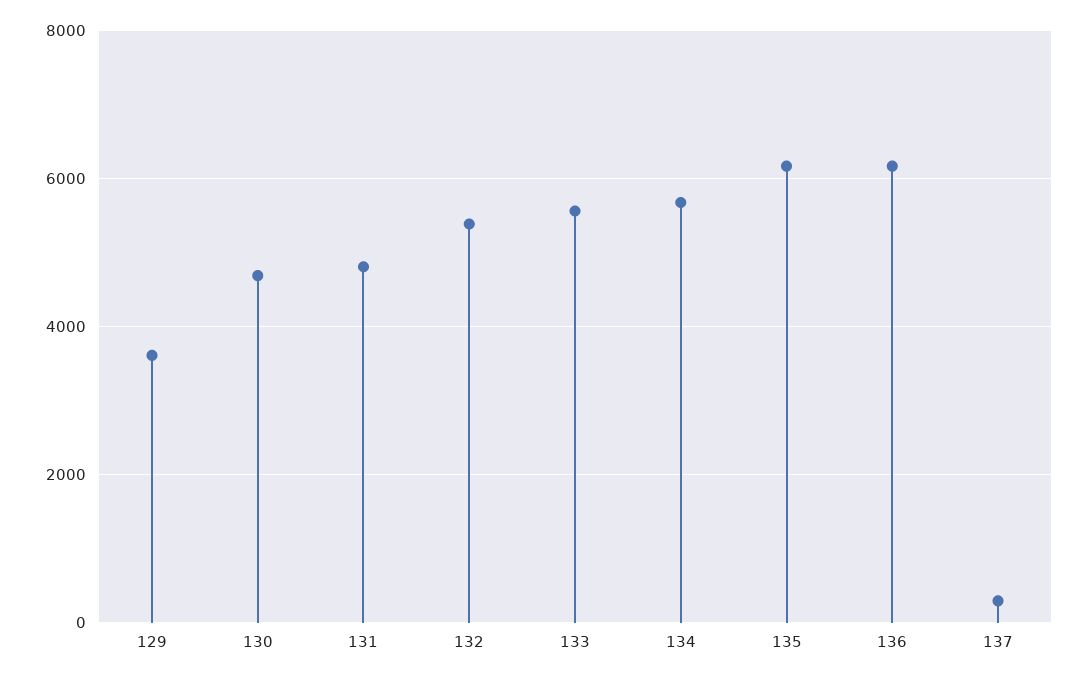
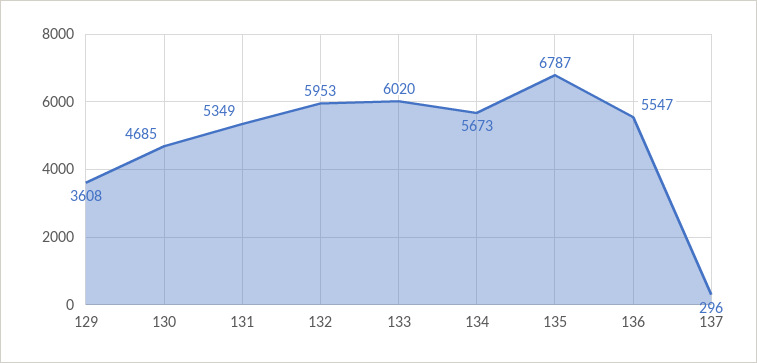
131: 4800 -> 5349
132: 5400 -> 5953
133: 5600 -> 6020
135: 6200 -> 6787
136: 6200 -> 5547

